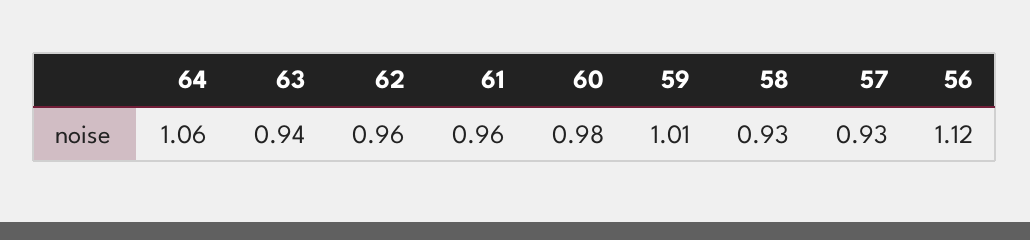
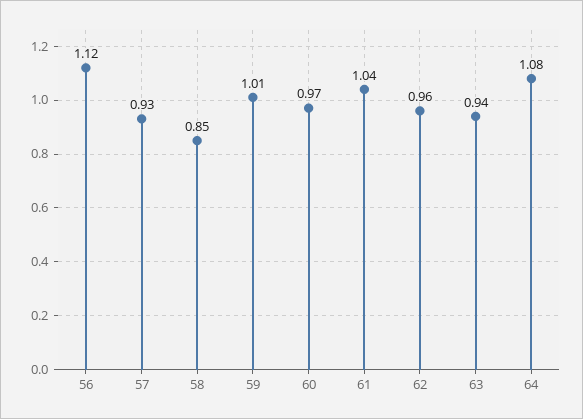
64: 1.06 -> 1.08
61: 0.96 -> 1.04
60: 0.98 -> 0.97
58: 0.93 -> 0.85

